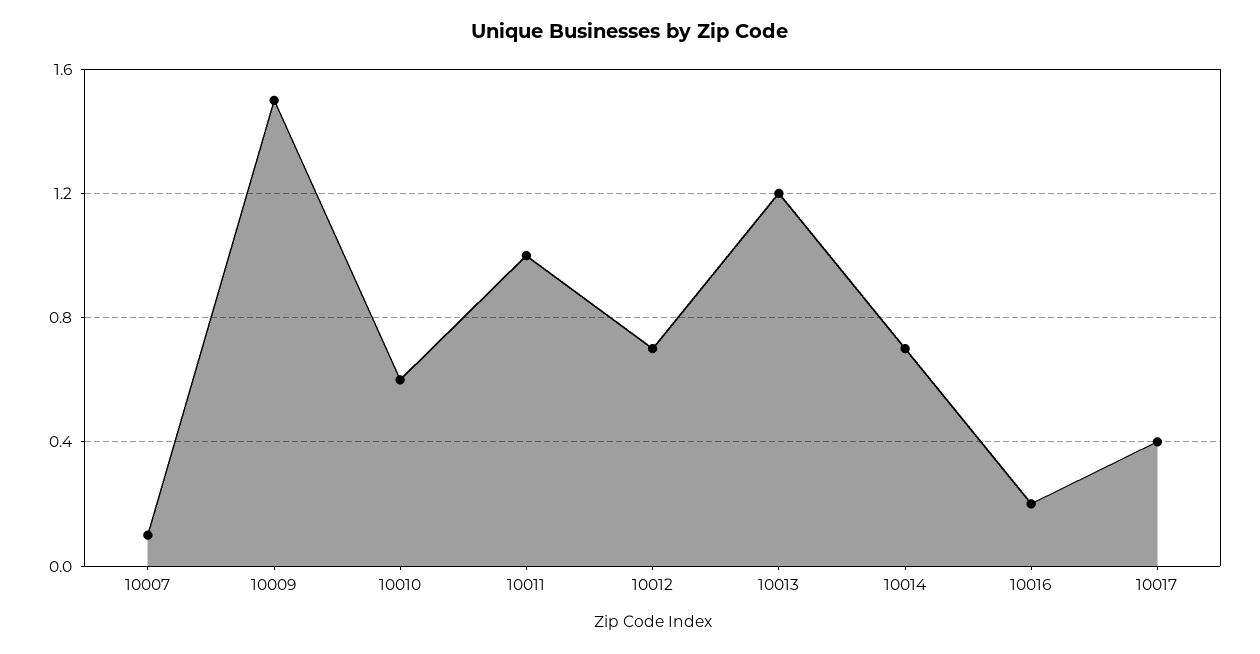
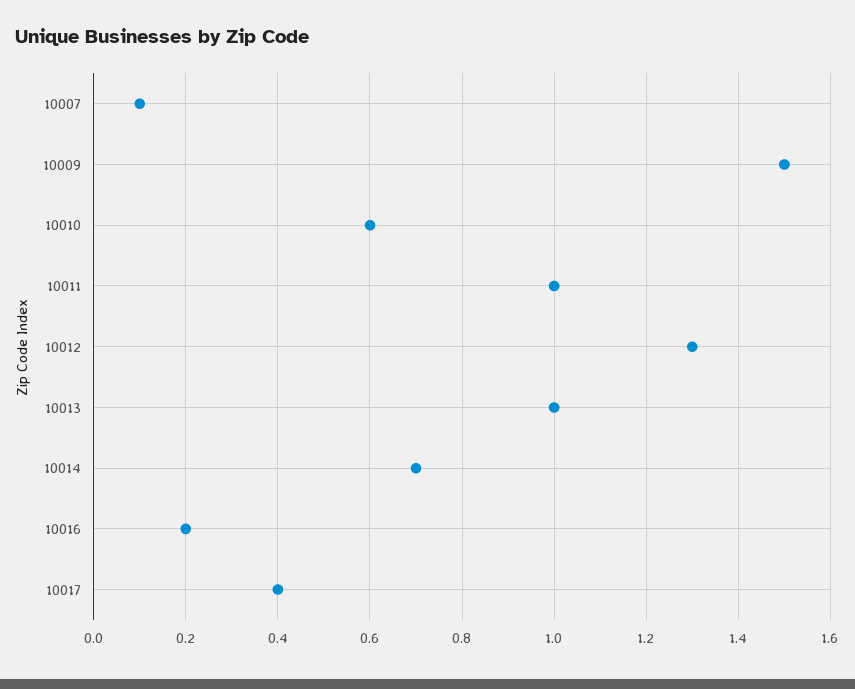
10012: 0.7 -> 1.3
10013: 1.2 -> 1

